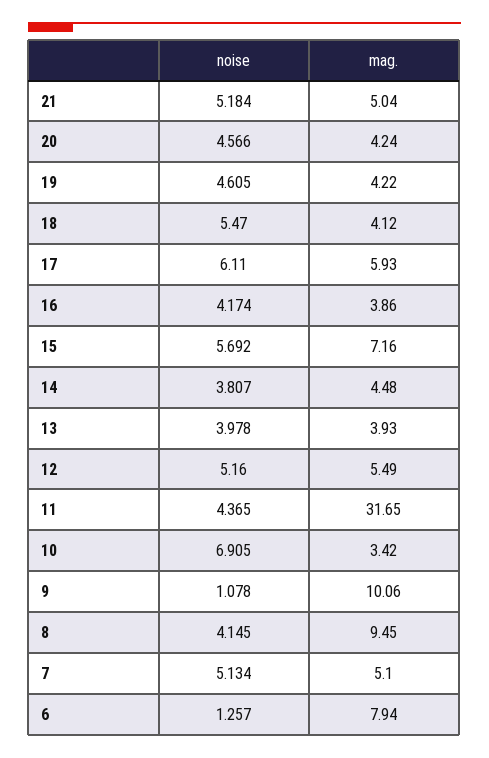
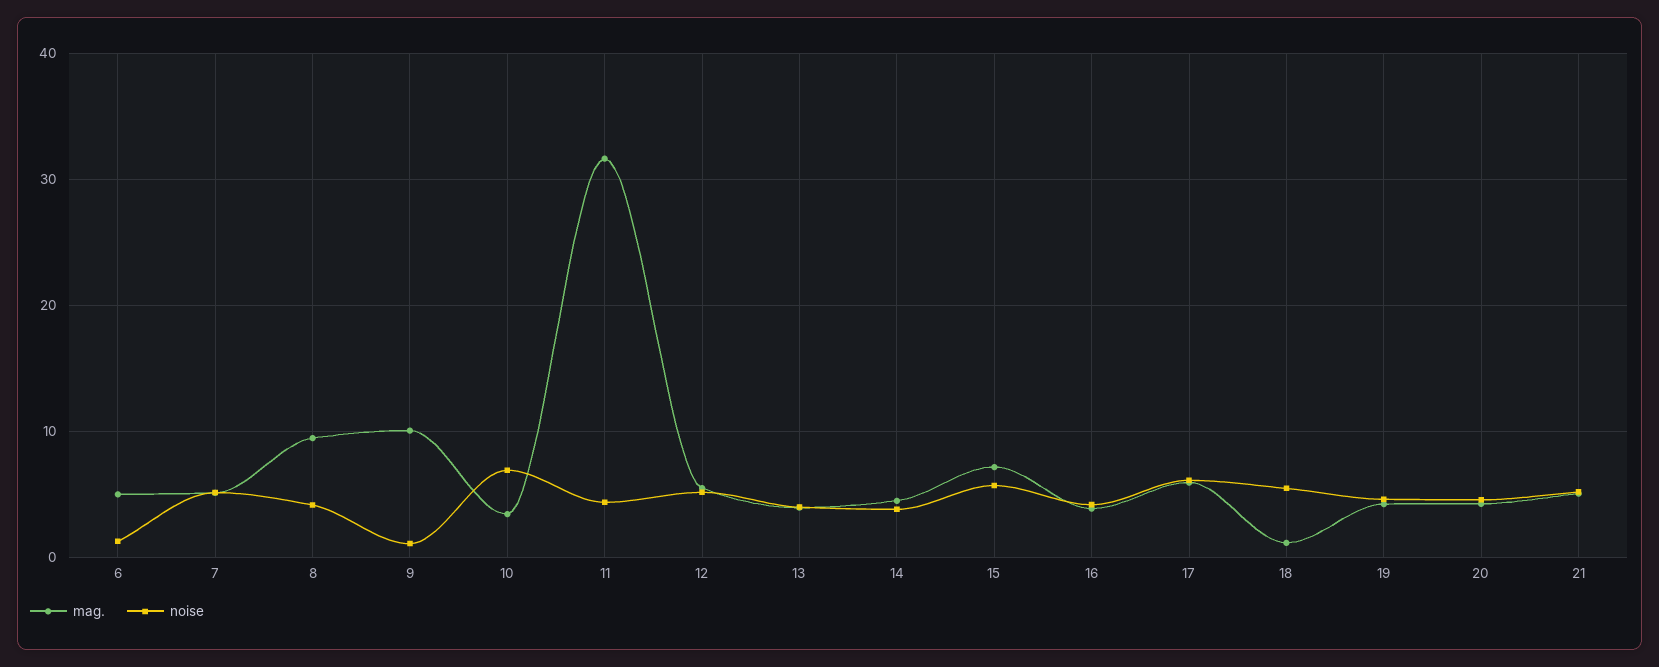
mag., 18: 4.12 -> 1
mag., 6: 7.94 -> 5

